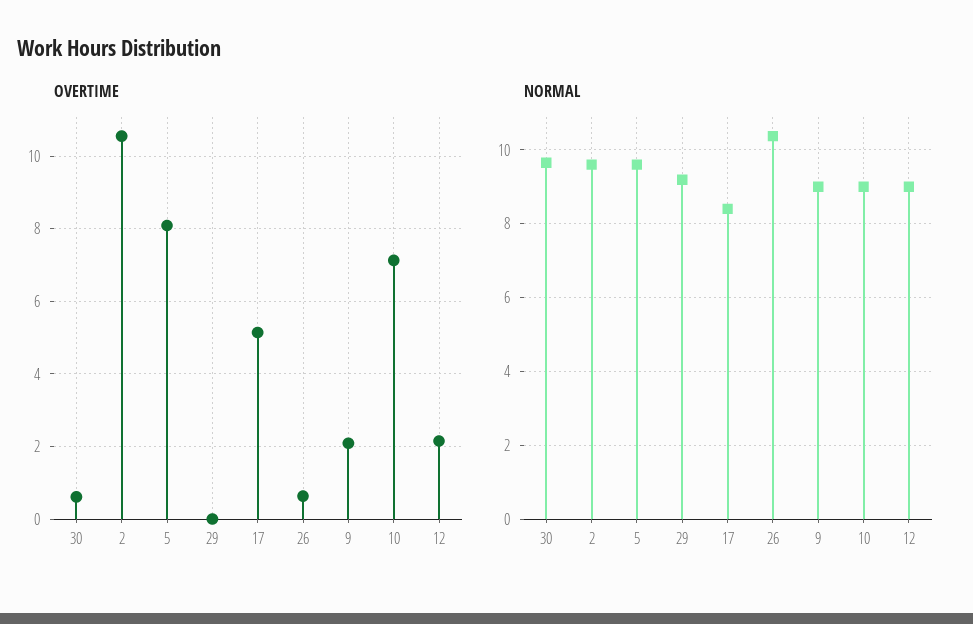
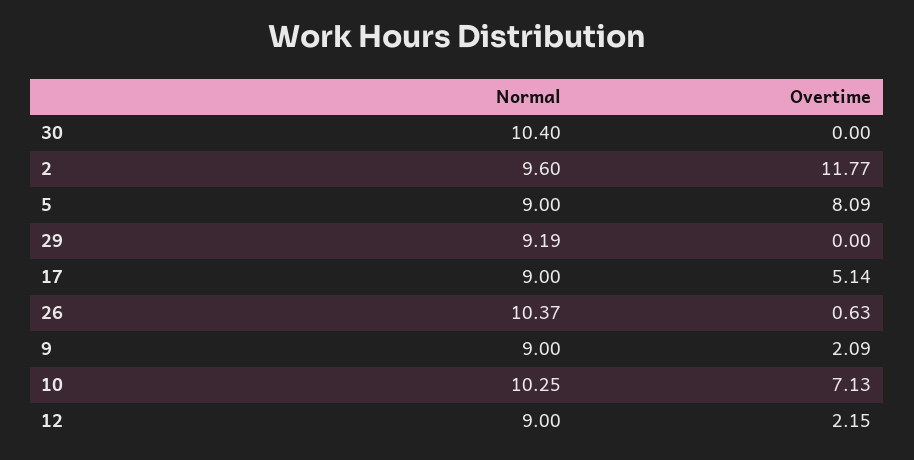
OVERTIME, 30: 0.6 -> 0
OVERTIME, 2: 10.6 -> 11.77
NORMAL, 30: 9.6 -> 10.4
NORMAL, 5: 9.6 -> 9
NORMAL, 17: 8.4 -> 9
NORMAL, 10: 9 -> 10.25

